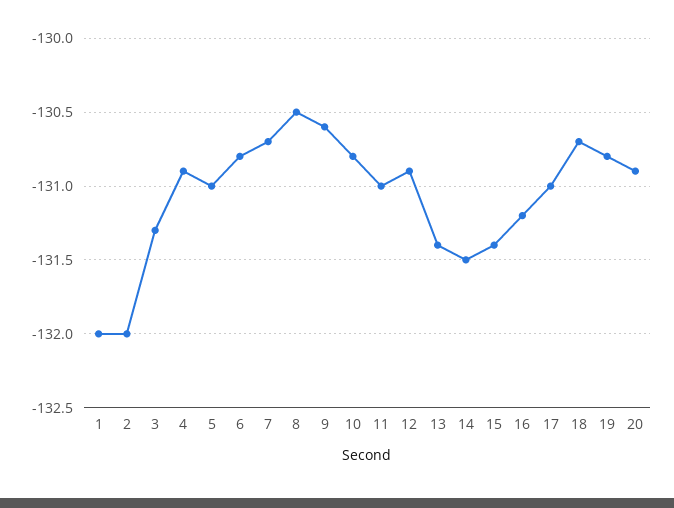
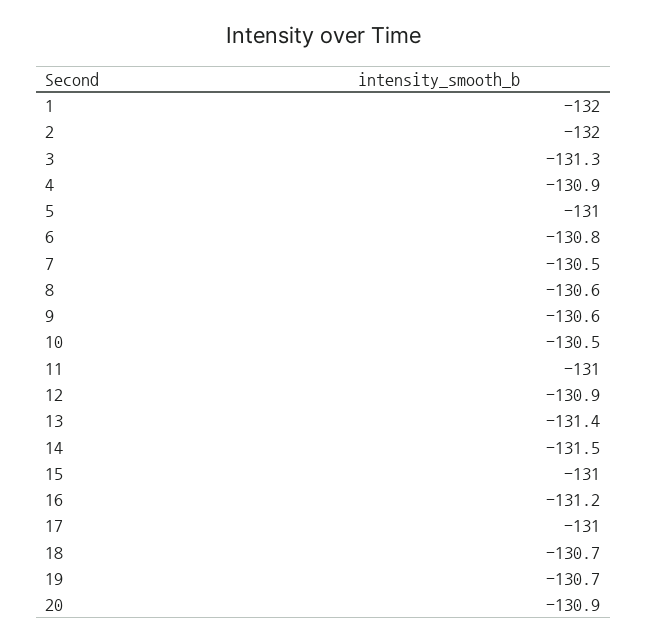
7: -130.7 -> -130.5
8: -130.5 -> -130.6
10: -130.8 -> -130.5
15: -131.4 -> -131
19: -130.8 -> -130.7

